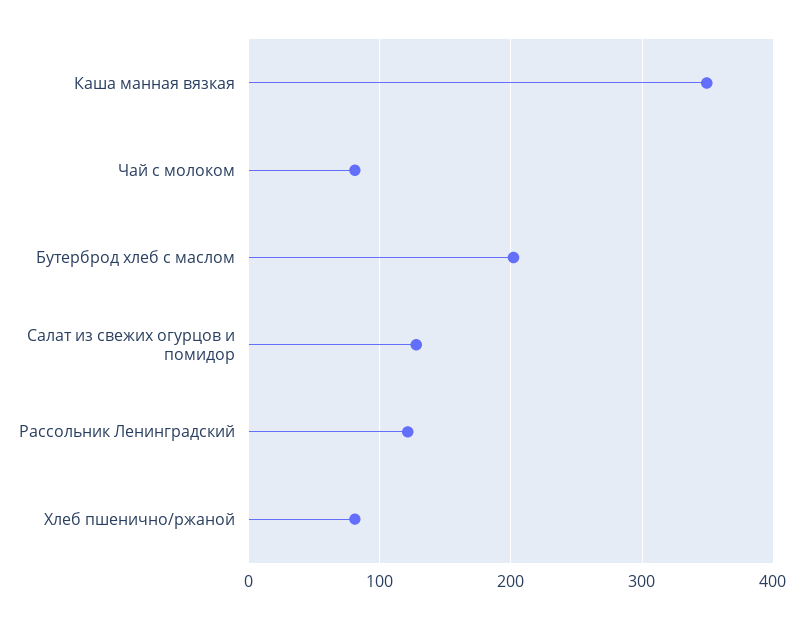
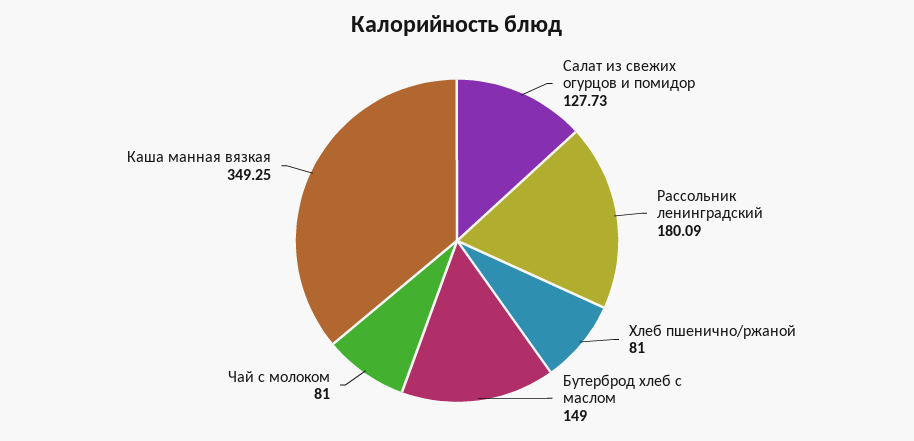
Бутерброд хлеб с маслом: 200 -> 149
Рассольник Ленинградский: 120 -> 180.09

